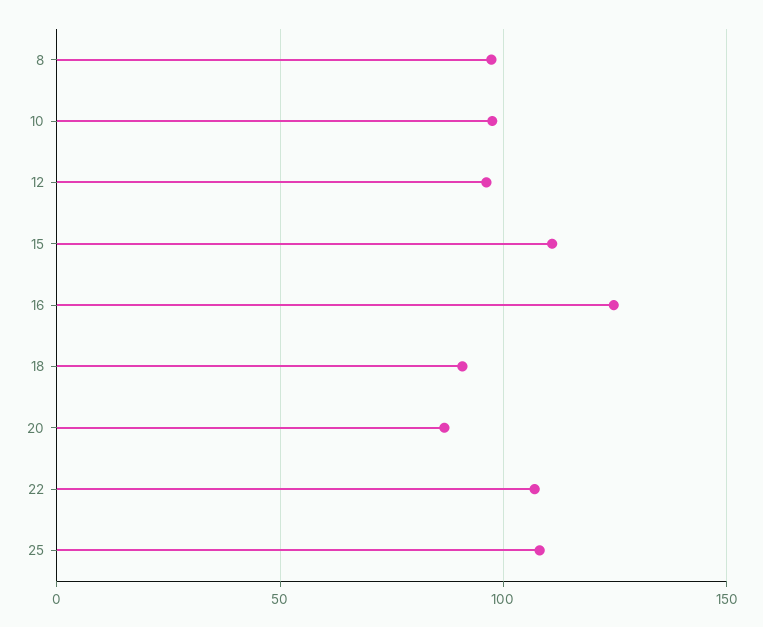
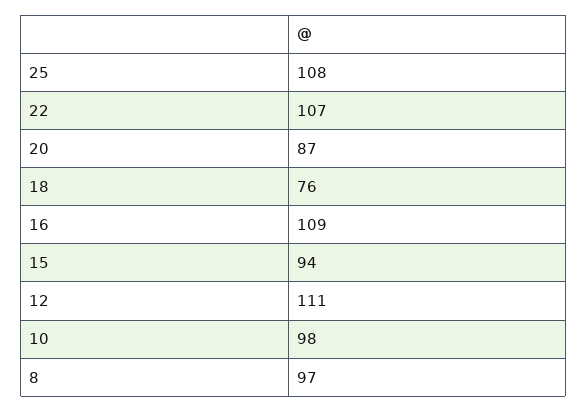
12: 95 -> 111
15: 110 -> 94
16: 125 -> 109
18: 90 -> 76

